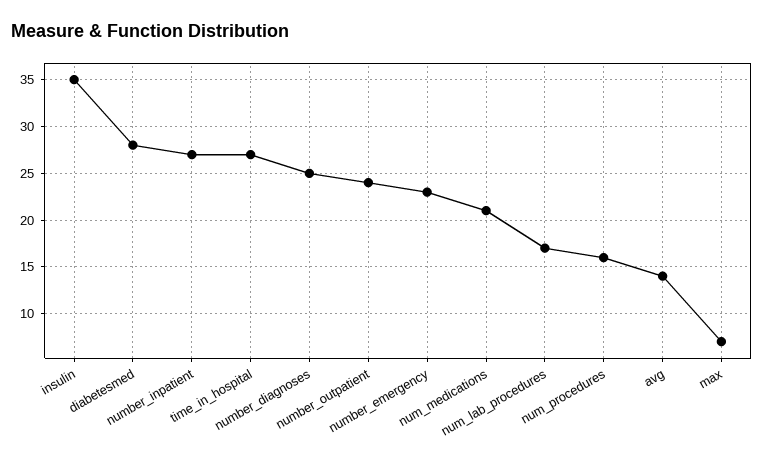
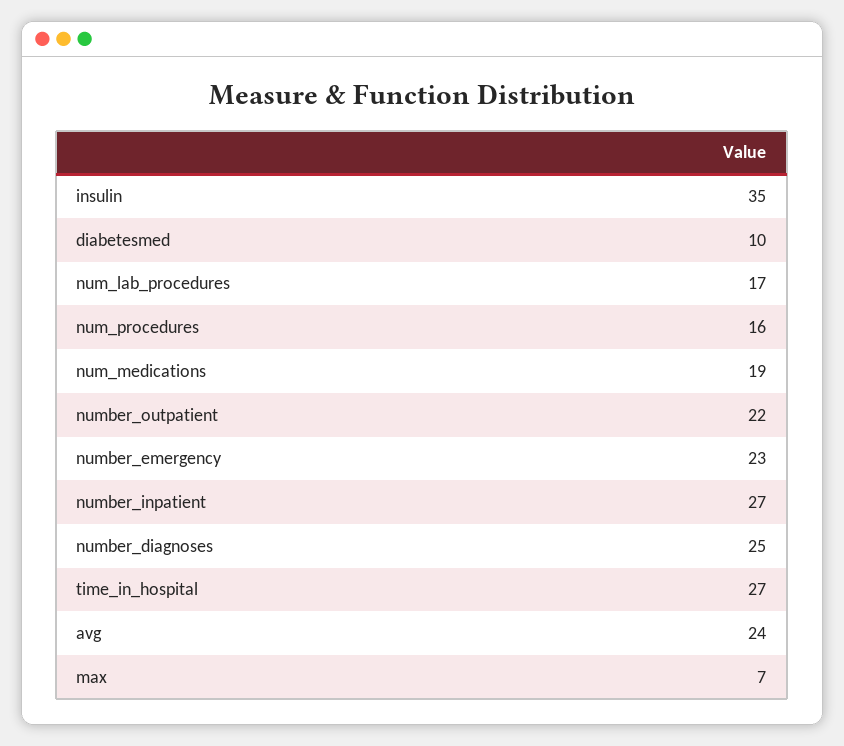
diabetesmed: 28 -> 10
number_outpatient: 24 -> 22
num_medications: 21 -> 19
avg: 14 -> 24

